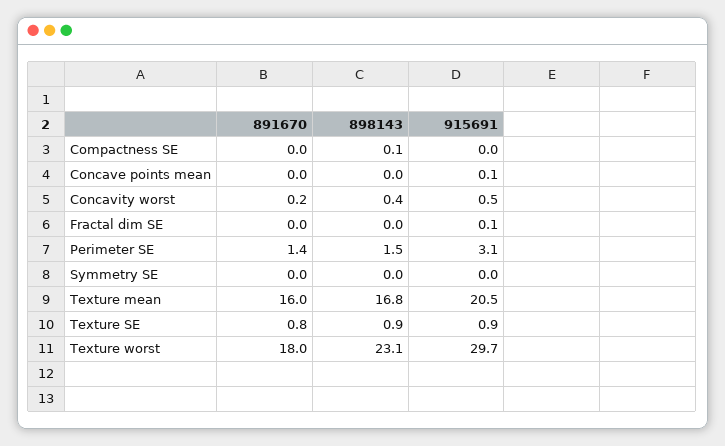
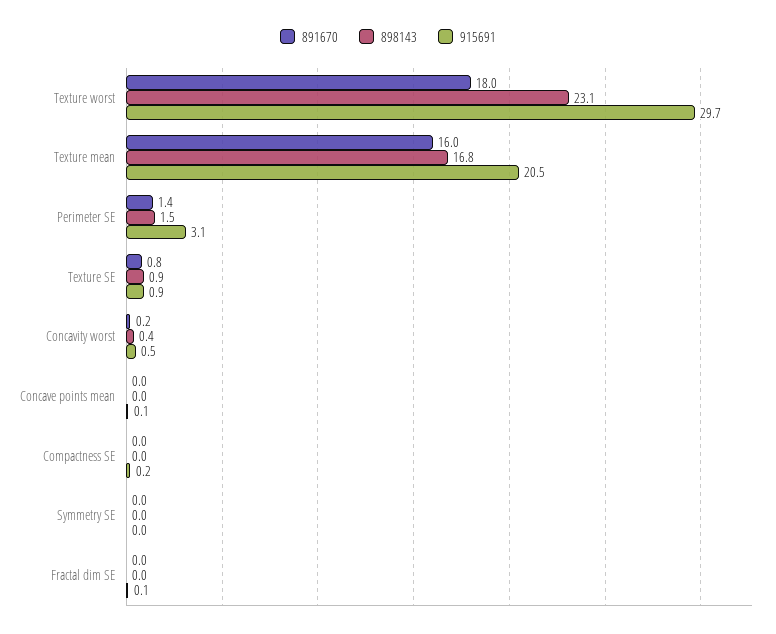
898143, Compactness SE: 0.1 -> 0
915691, Compactness SE: 0 -> 0.2

